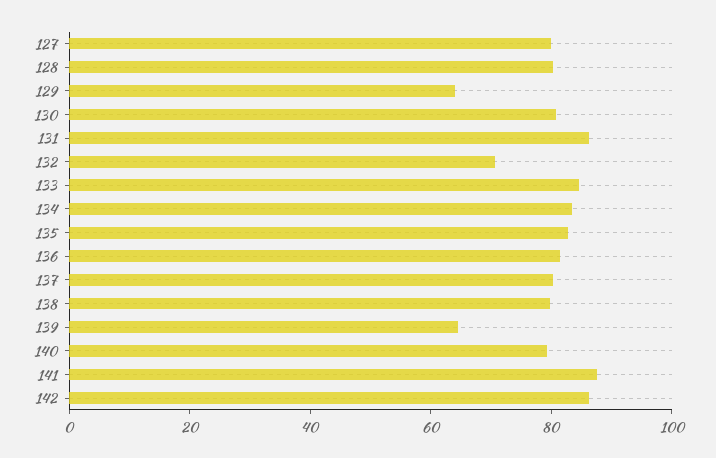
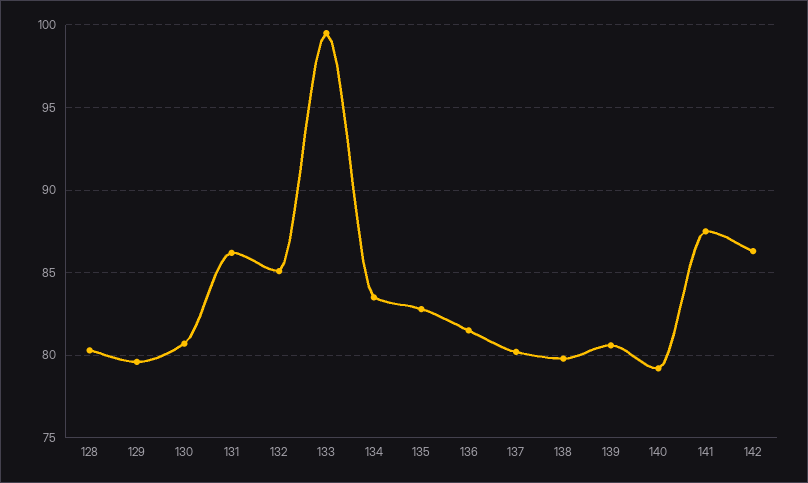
127: 80 -> none
129: 65 -> 79.5
132: 70 -> 85
133: 85 -> 99.5
139: 65 -> 80.5

